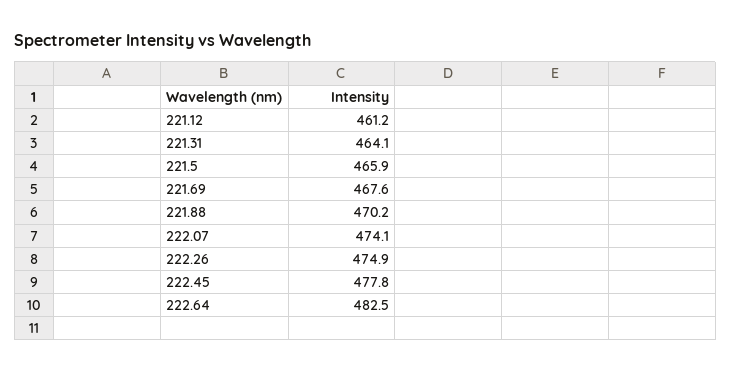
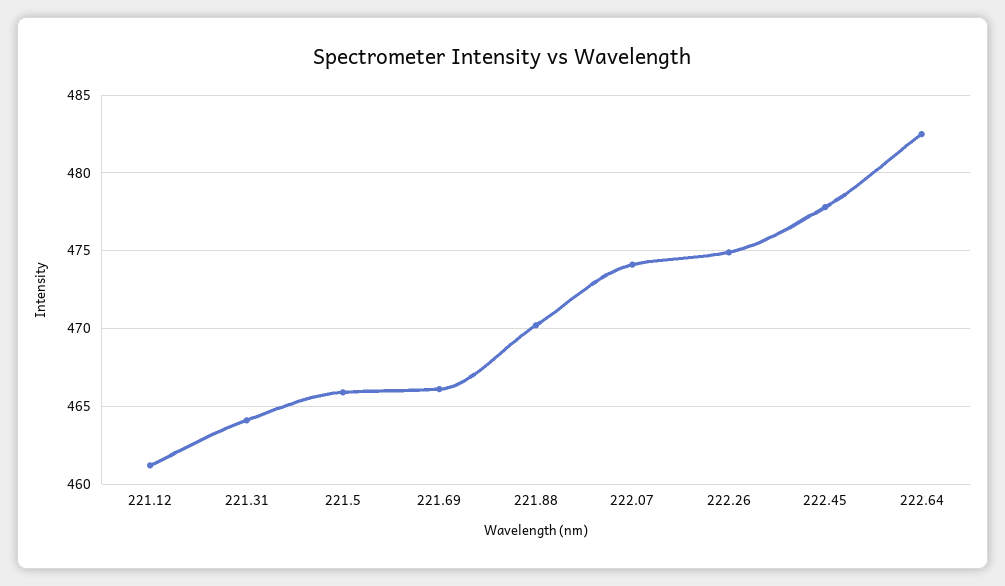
221.69: 467.6 -> 466

